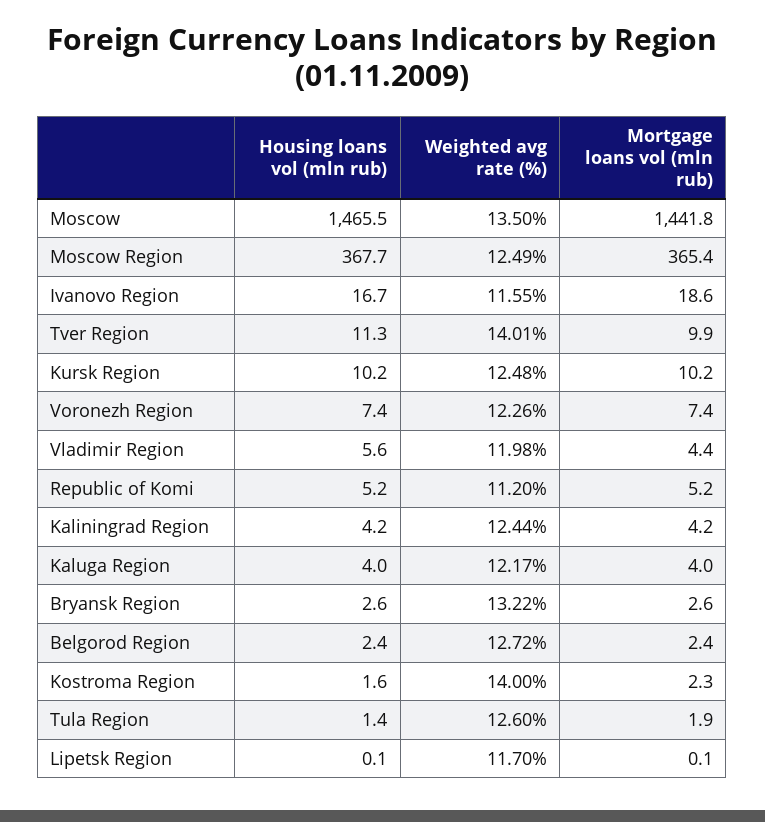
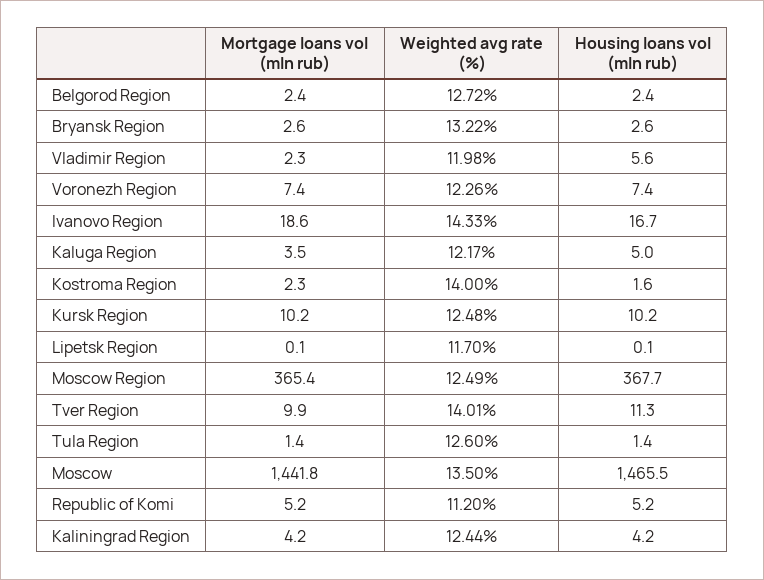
Weighted avg rate (%), Ivanovo Region: 11.55 -> 14.33
Mortgage loans vol (mln rub), Vladimir Region: 4.4 -> 2.3
Housing loans vol (mln rub), Kaluga Region: 4 -> 5
Mortgage loans vol (mln rub), Kaluga Region: 4 -> 3.5
Mortgage loans vol (mln rub), Tula Region: 1.9 -> 1.4

